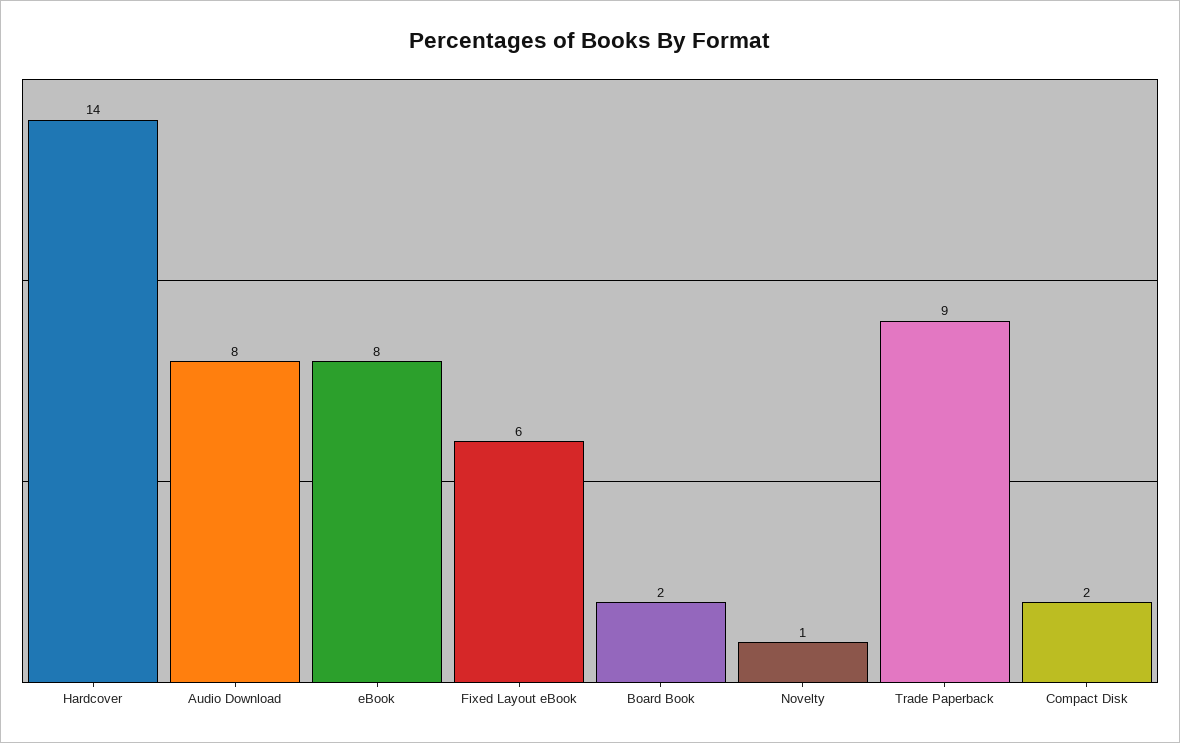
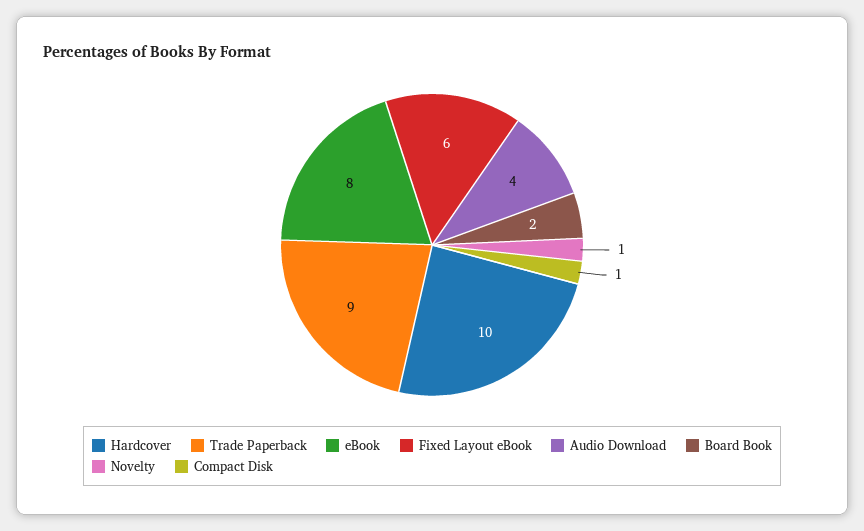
Hardcover: 14 -> 10
Audio Download: 8 -> 4
Compact Disk: 2 -> 1

